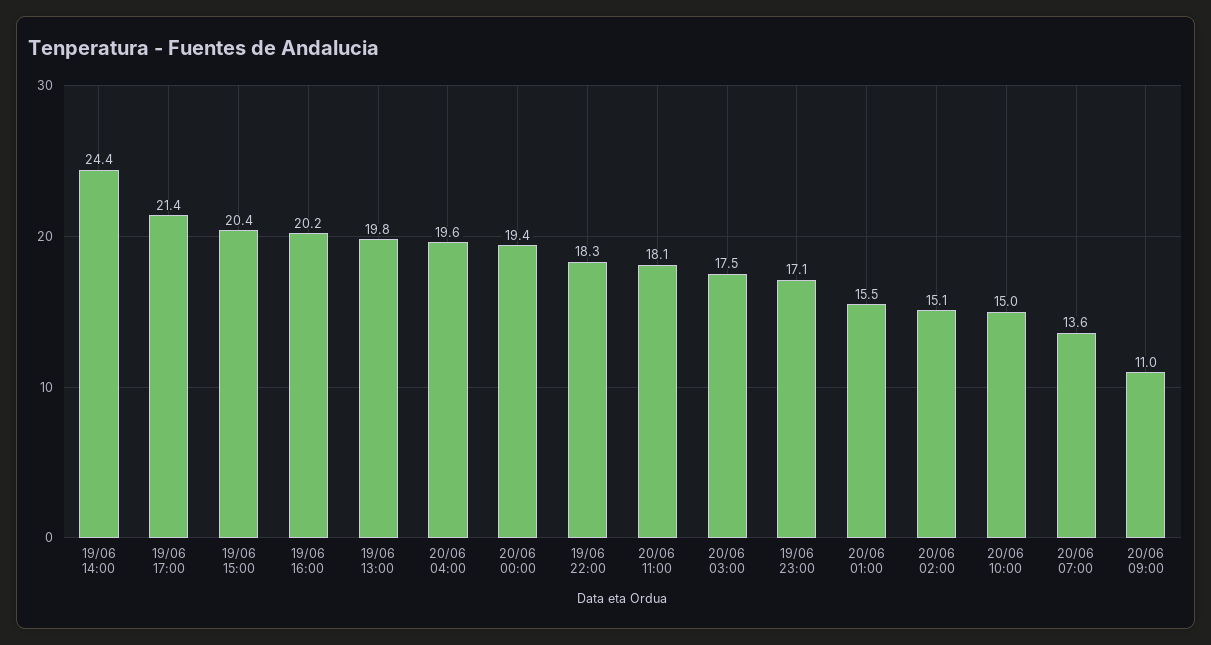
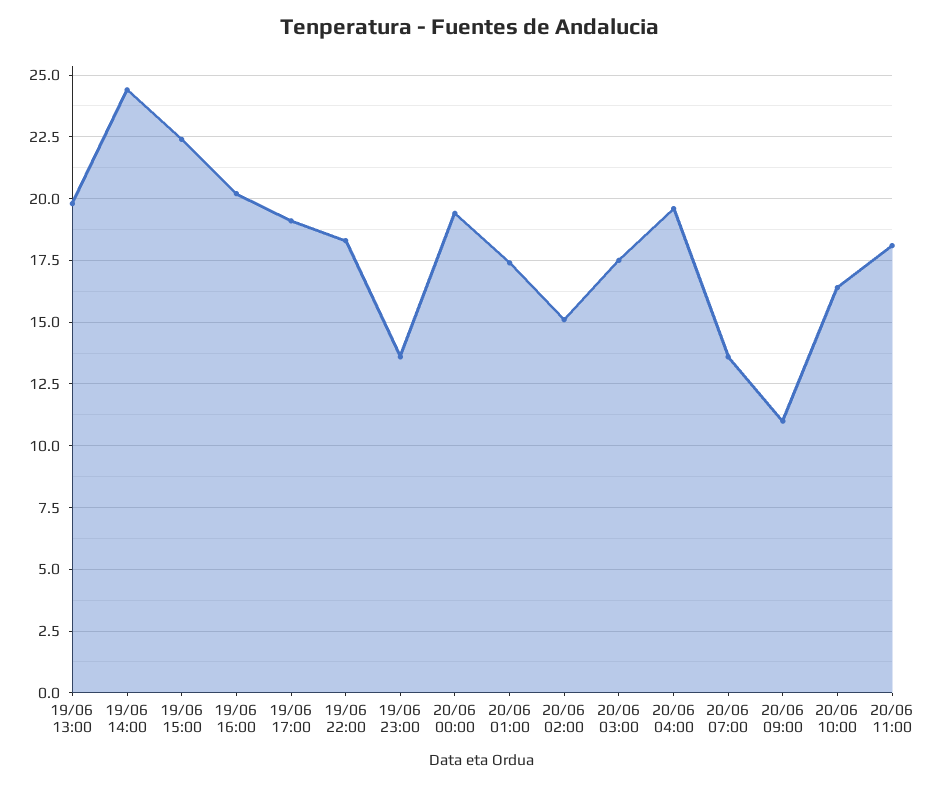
19/06 17:00: 21.4 -> 19
19/06 15:00: 20.4 -> 22.5
19/06 23:00: 17.1 -> 13.5
20/06 01:00: 15.5 -> 17.5
20/06 10:00: 15 -> 16.5

